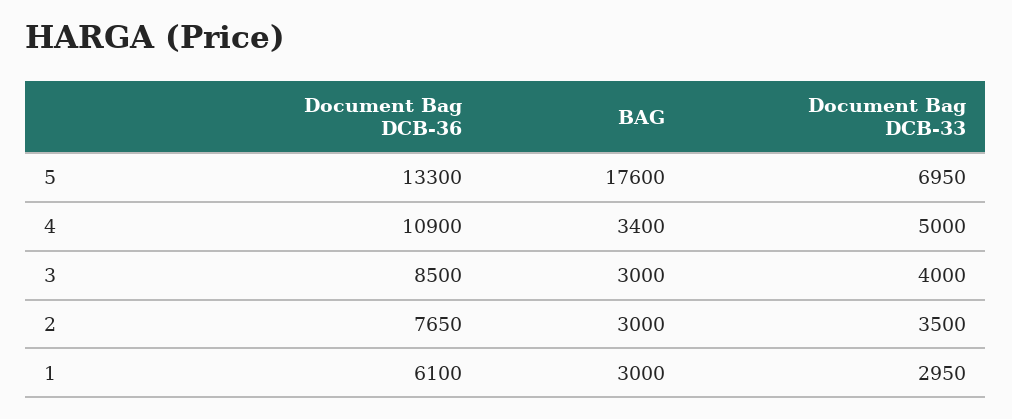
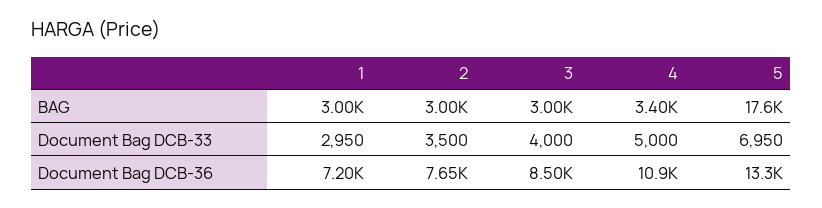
Document Bag DCB-36, 1: 6100 -> 7200

